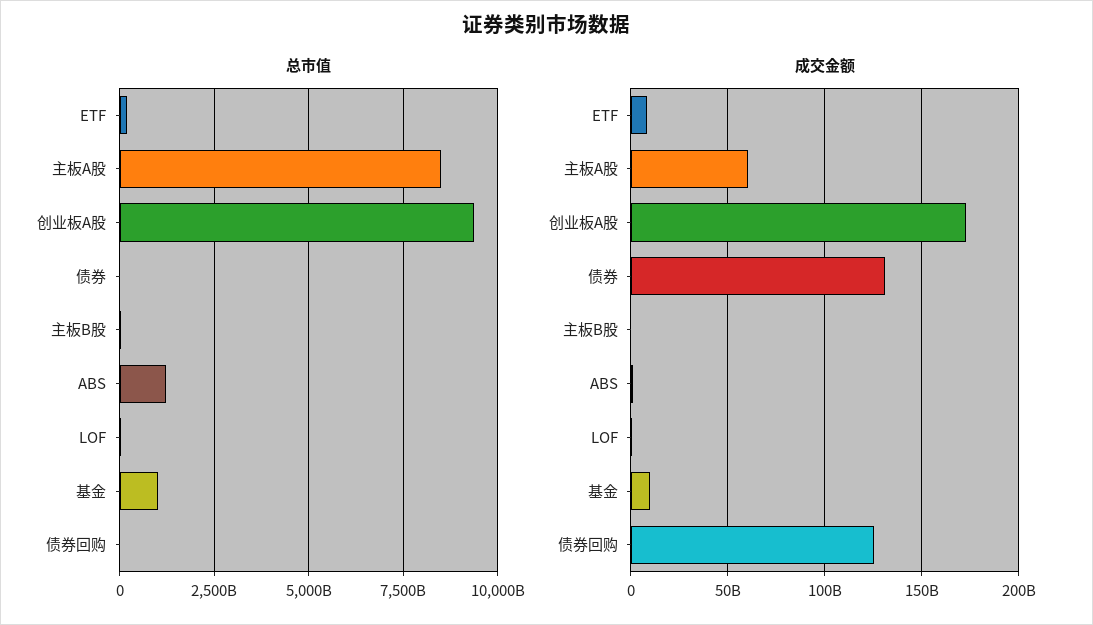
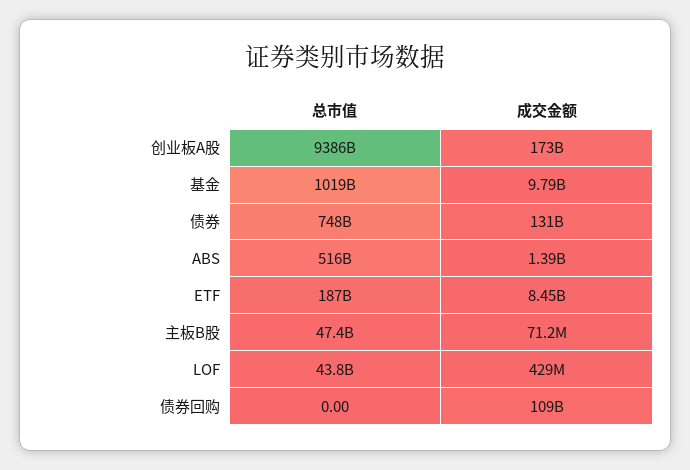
总市值, 主板A股: 8500000000000 -> none
总市值, 债券: 0 -> 748000000000
总市值, ABS: 1250000000000 -> 516000000000
成交金额, 主板A股: 60000000000 -> none
成交金额, 债券回购: 125000000000 -> 109000000000

